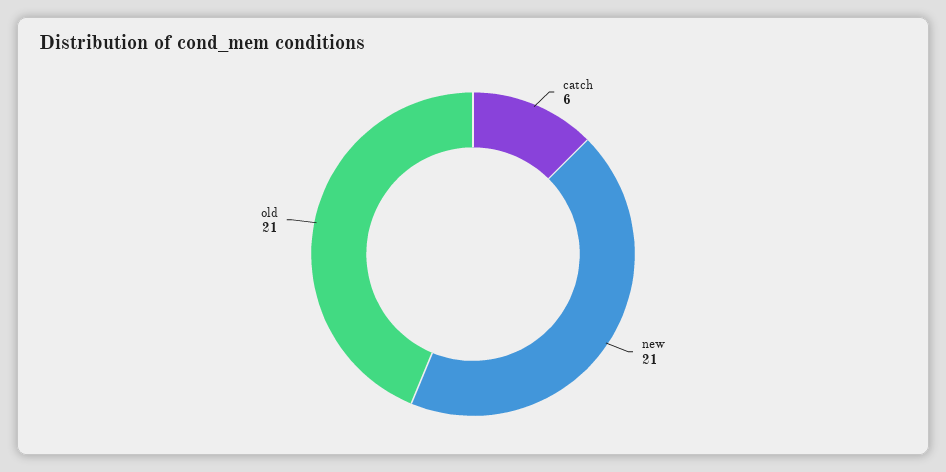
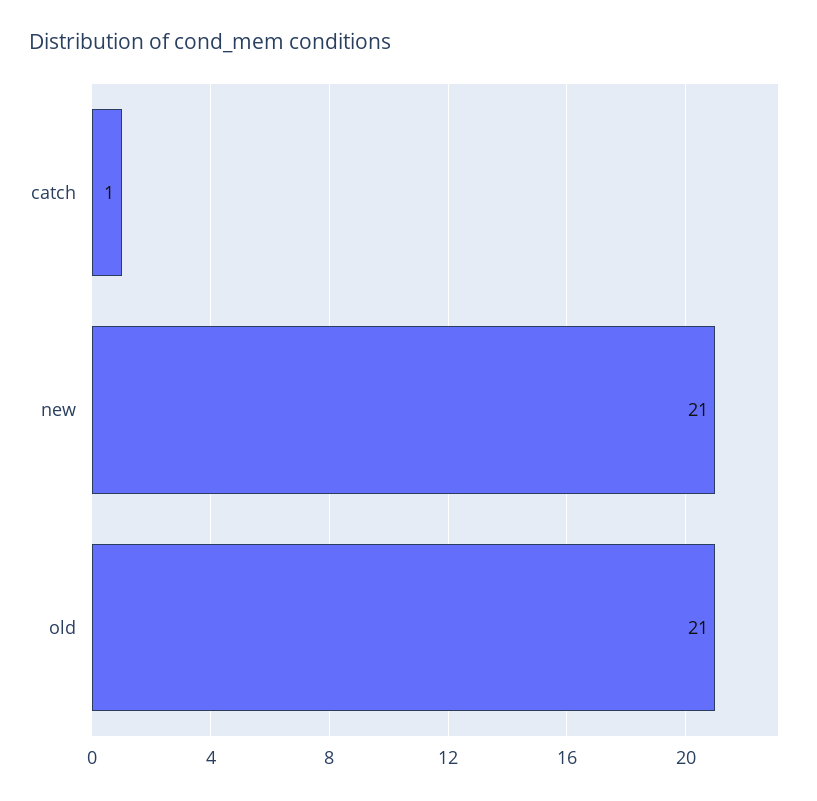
catch: 6 -> 1

